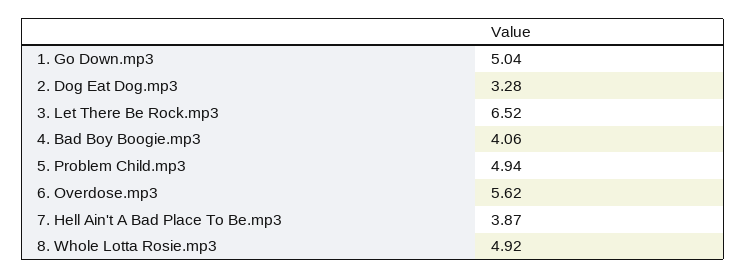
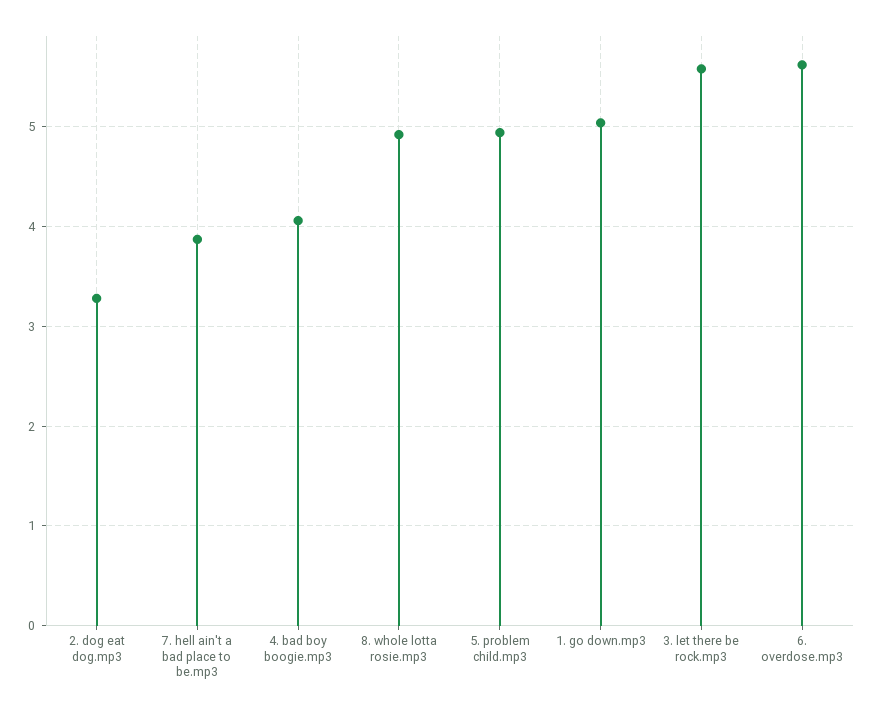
3. Let There Be Rock.mp3: 6.52 -> 5.6

